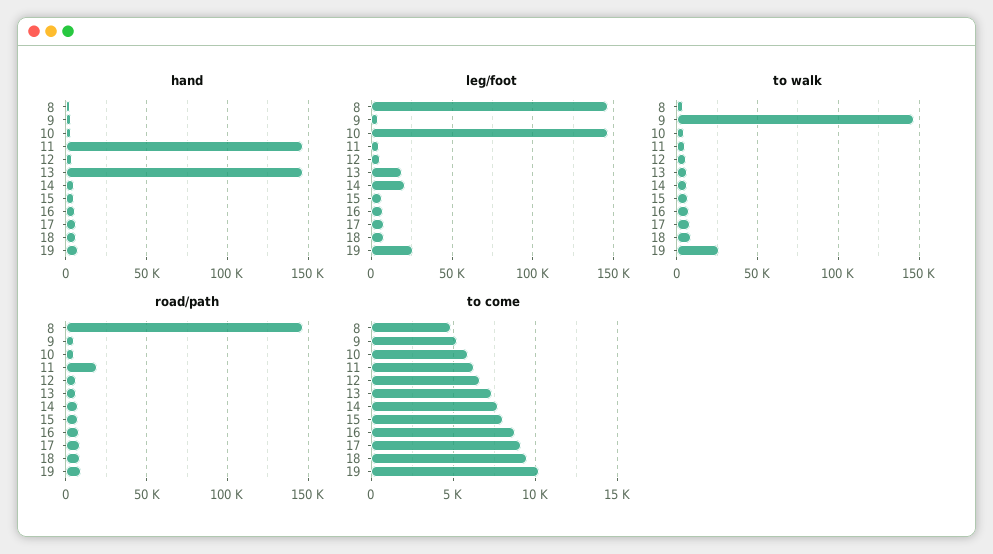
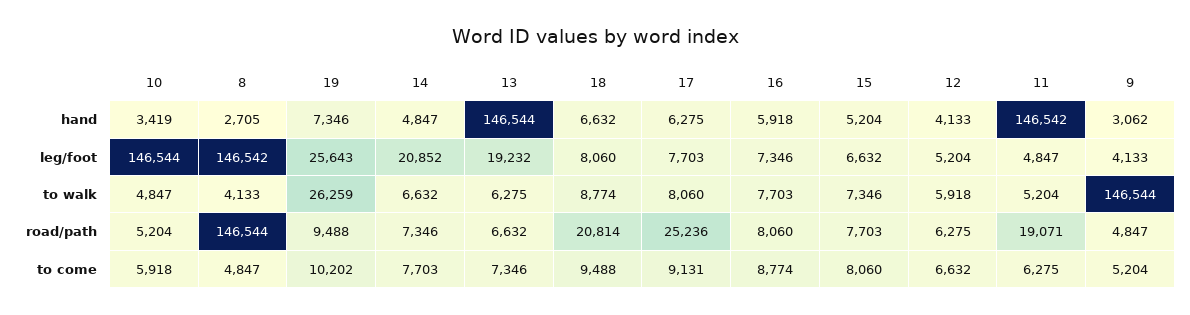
road/path, 17: 10000 -> 25236
road/path, 18: 10000 -> 20814

